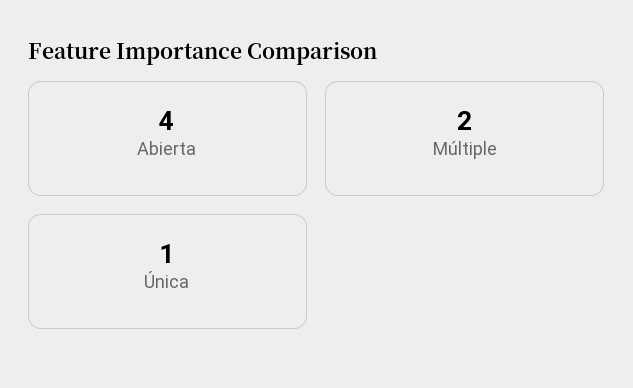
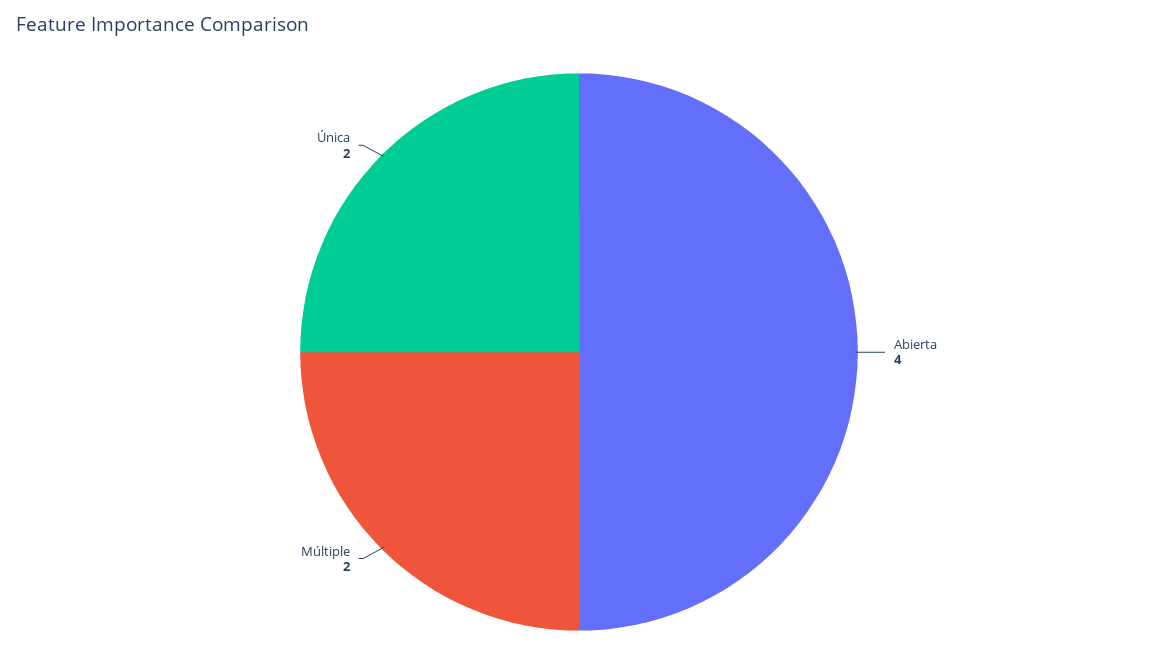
Única: 1 -> 2

